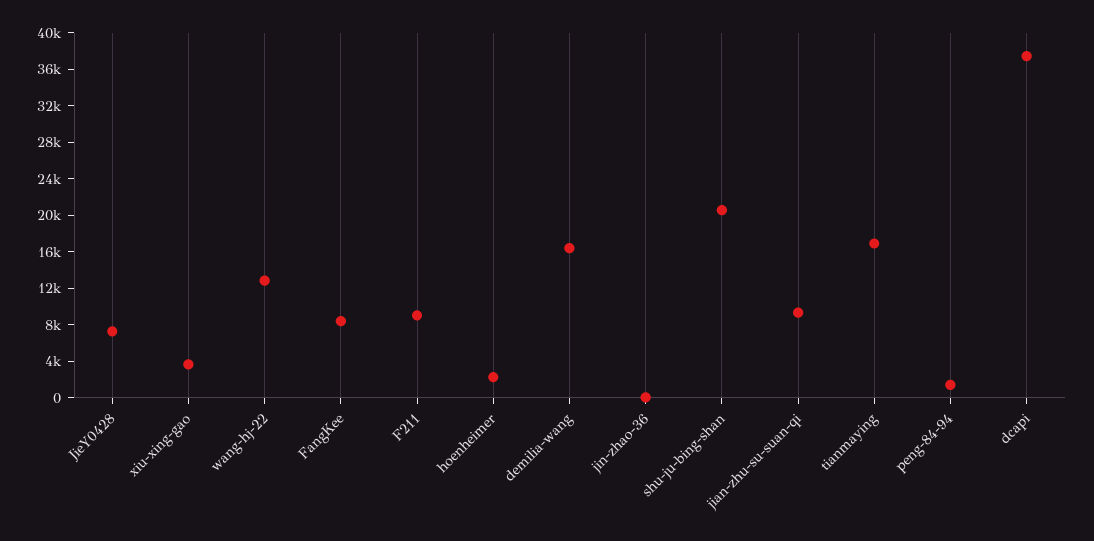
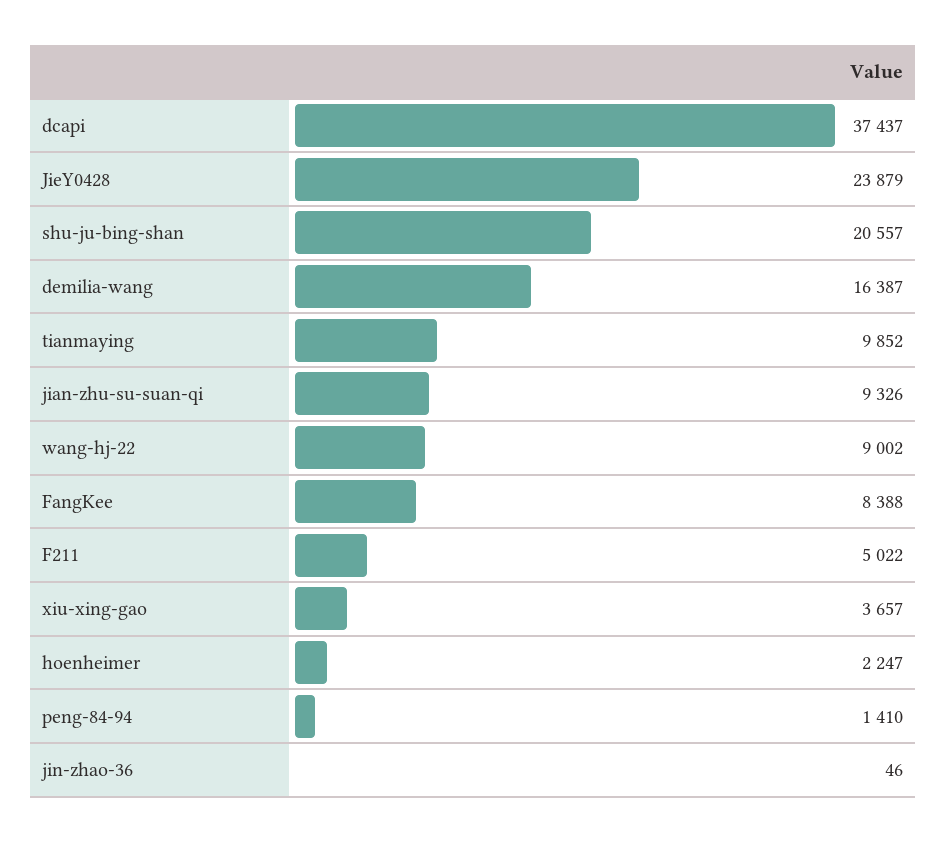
JieY0428: 7000 -> 23879
wang-hj-22: 13000 -> 9002
F211: 9000 -> 5022
tianmaying: 17000 -> 9852

